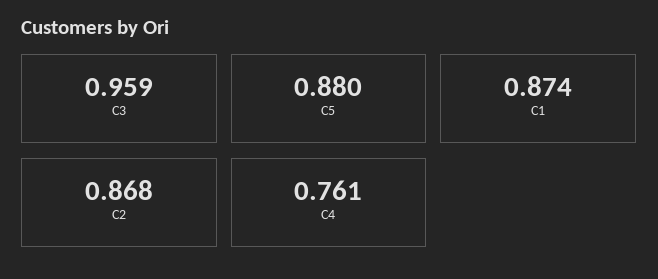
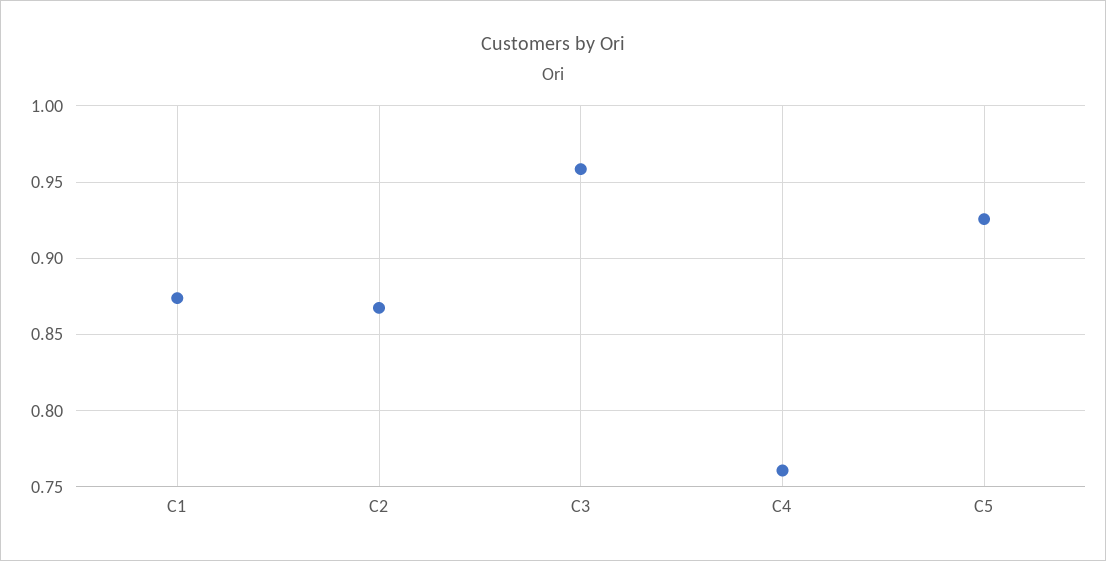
C5: 0.88 -> 0.925

